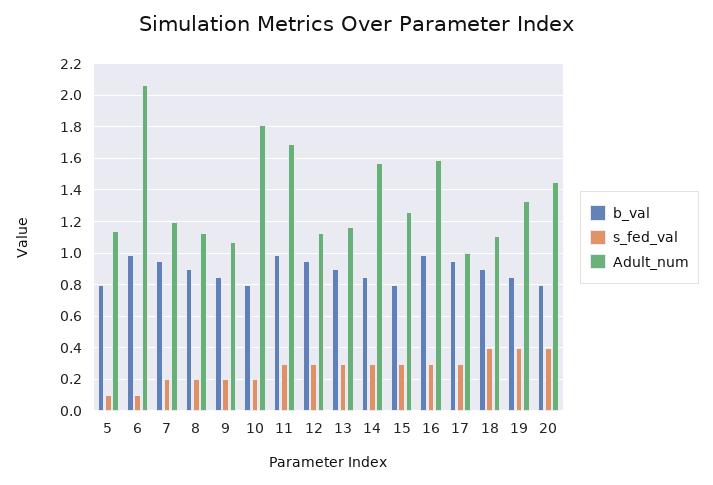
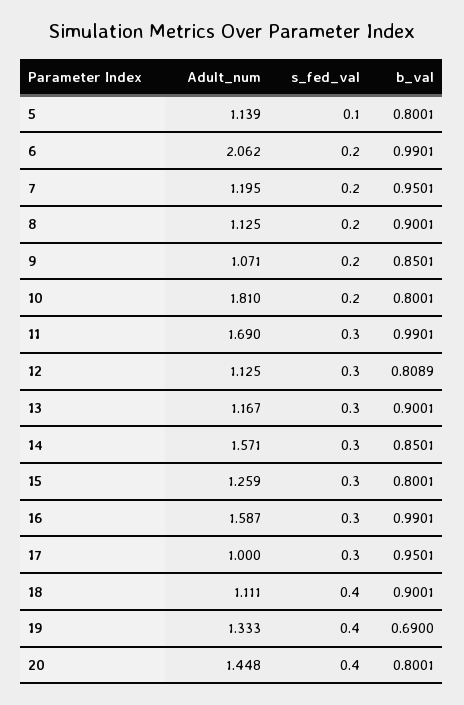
s_fed_val, 6: 0.1 -> 0.2
b_val, 12: 0.95 -> 0.8089
b_val, 19: 0.85 -> 0.69

